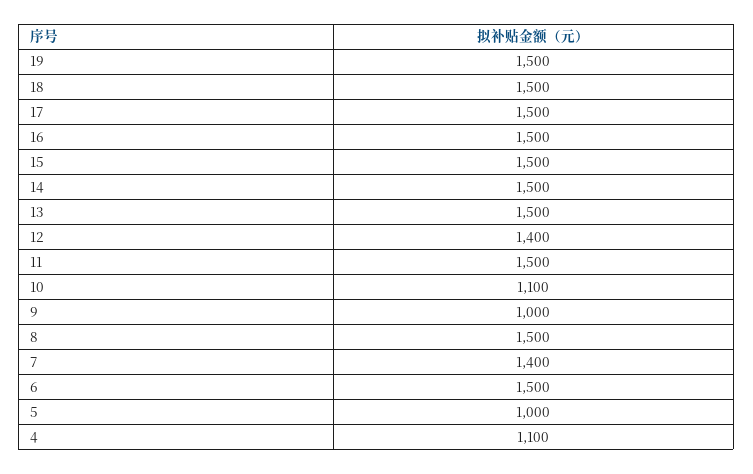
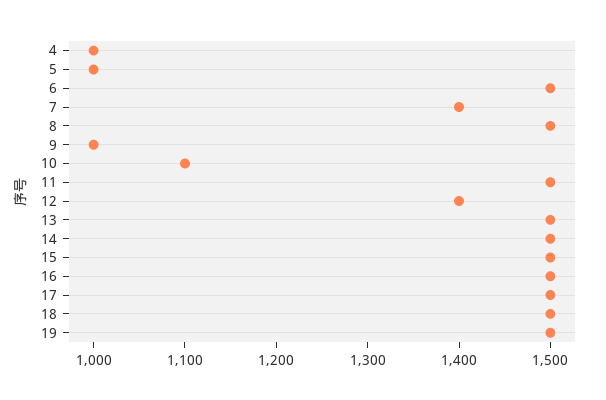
4: 1100 -> 1000

